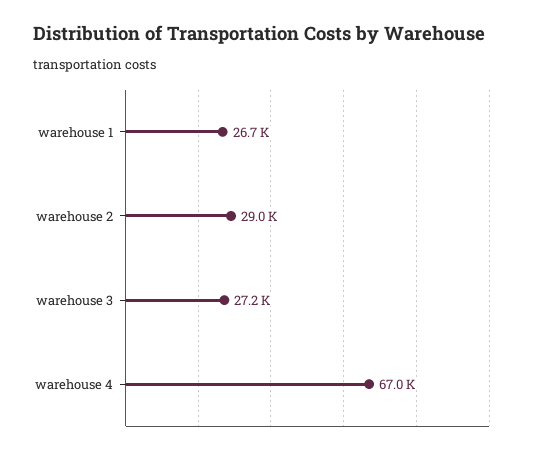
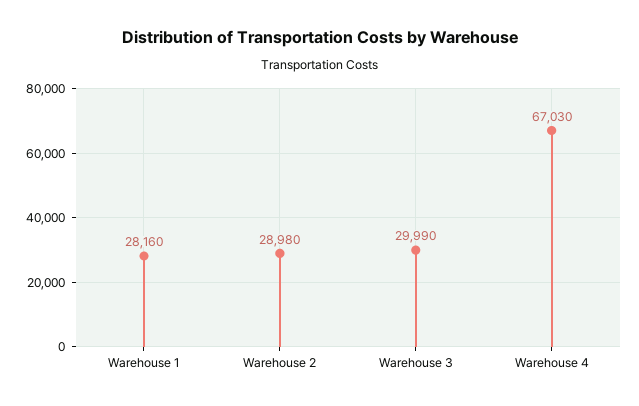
warehouse 1: 26700 -> 28160
warehouse 3: 27200 -> 29990

